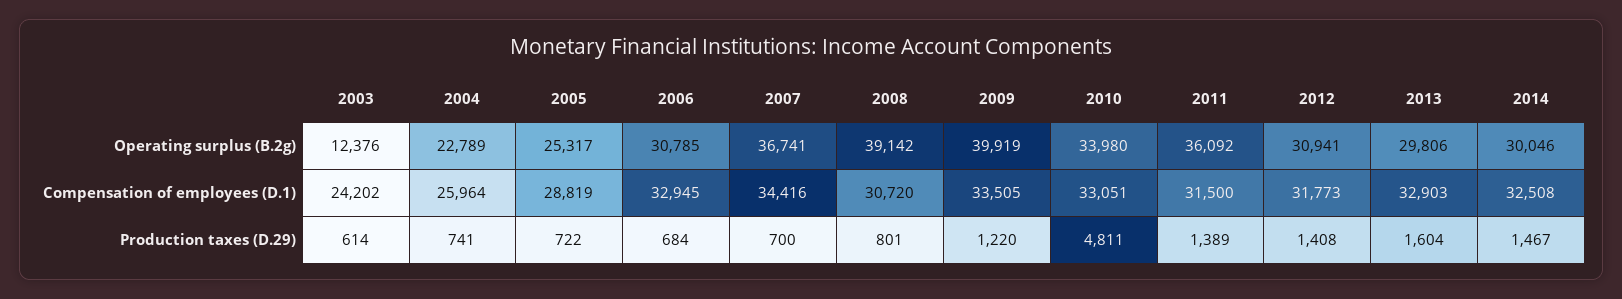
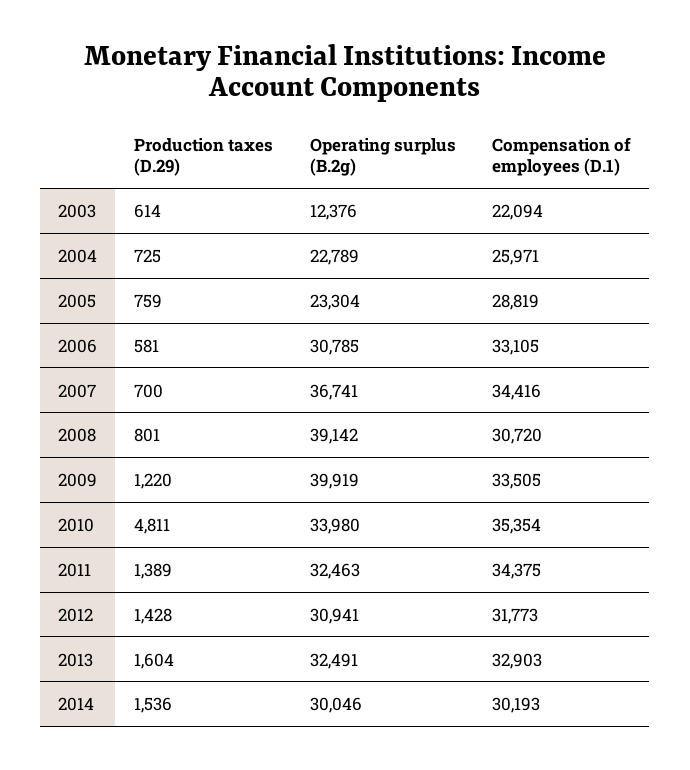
2005, Operating surplus (B.2g): 25317 -> 23304
2011, Operating surplus (B.2g): 36092 -> 32463
2013, Operating surplus (B.2g): 29806 -> 32491
2003, Compensation of employees (D.1): 24202 -> 22094
2004, Compensation of employees (D.1): 25964 -> 25971
2006, Compensation of employees (D.1): 32945 -> 33105
2010, Compensation of employees (D.1): 33051 -> 35354
2011, Compensation of employees (D.1): 31500 -> 34375
2014, Compensation of employees (D.1): 32508 -> 30193
2004, Production taxes (D.29): 741 -> 725
2005, Production taxes (D.29): 722 -> 759
2006, Production taxes (D.29): 684 -> 581
2012, Production taxes (D.29): 1408 -> 1428
2014, Production taxes (D.29): 1467 -> 1536

